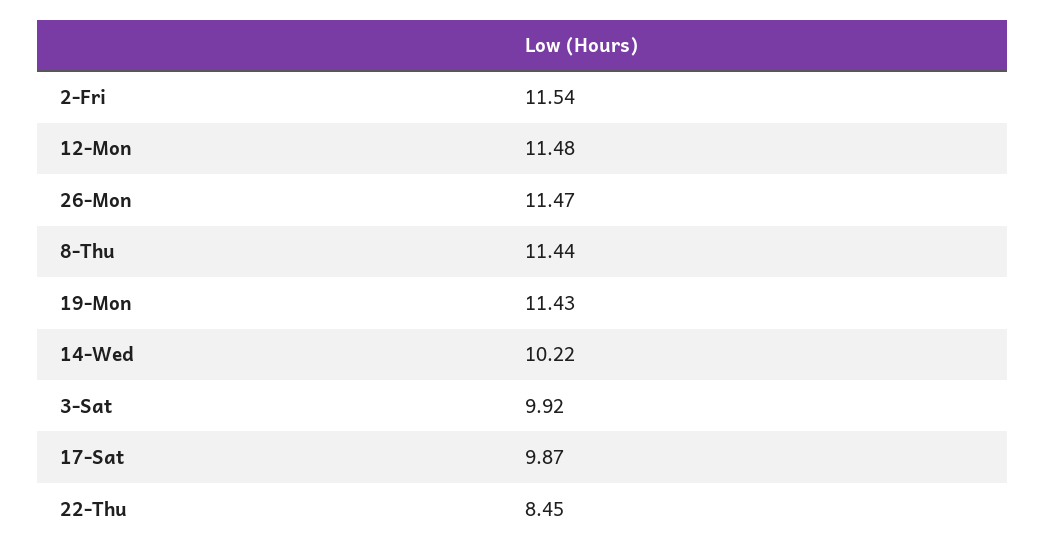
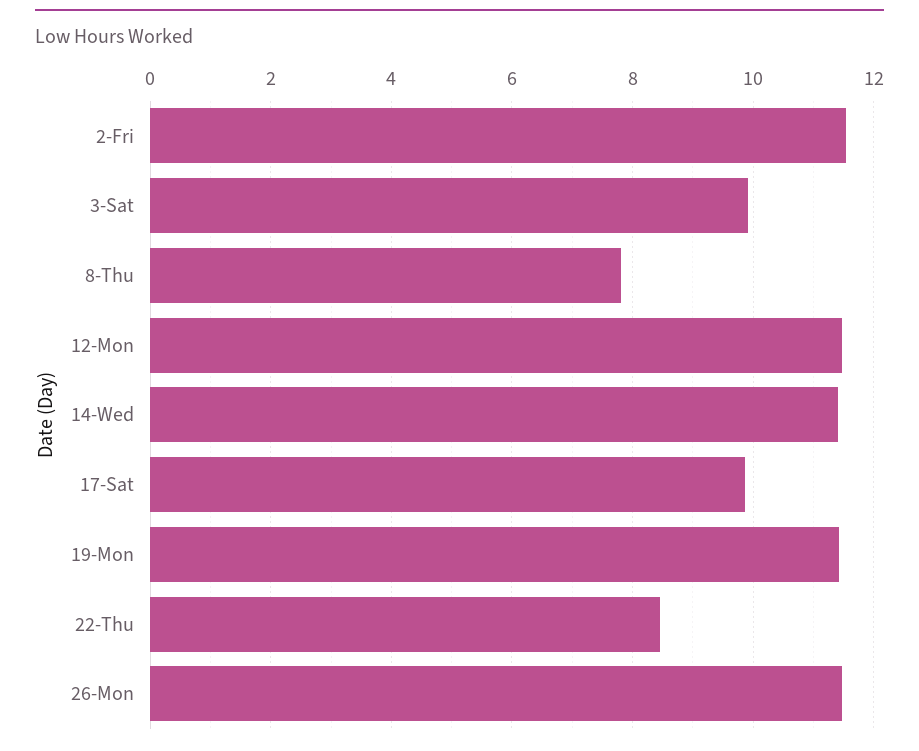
8-Thu: 11.44 -> 7.8
14-Wed: 10.22 -> 11.4

